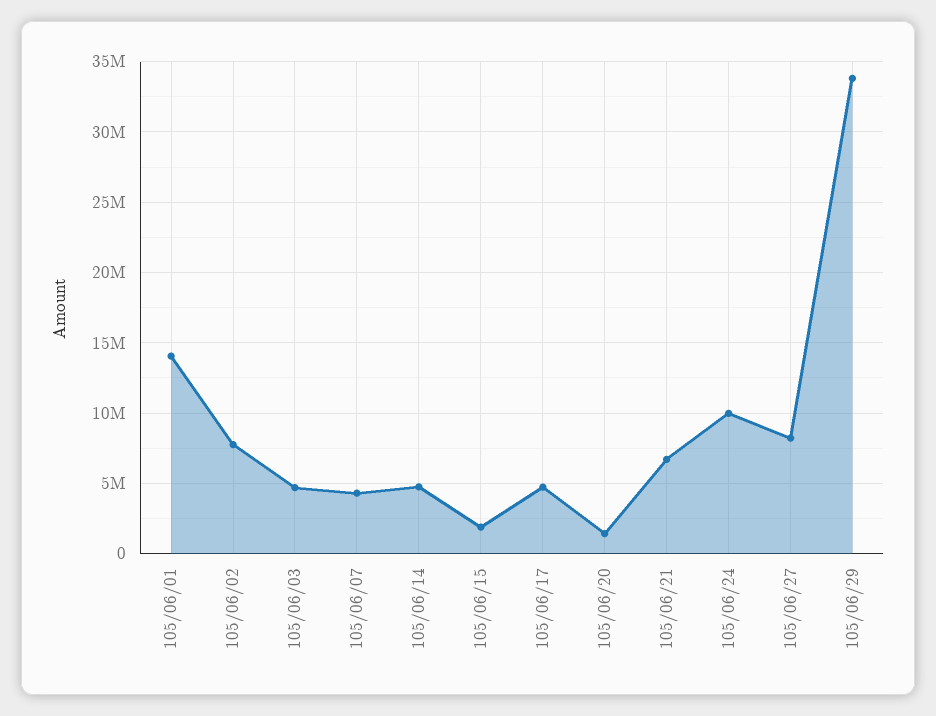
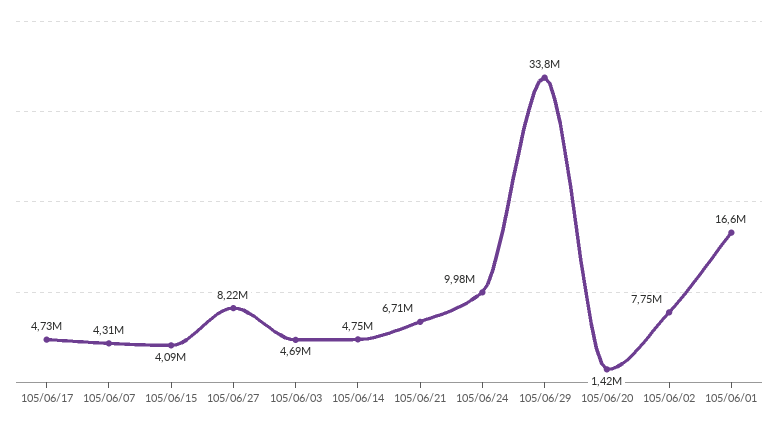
105/06/01: 14000000 -> 16600000
105/06/15: 2000000 -> 4090000

